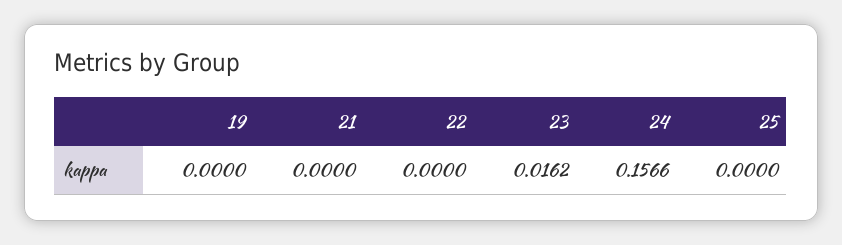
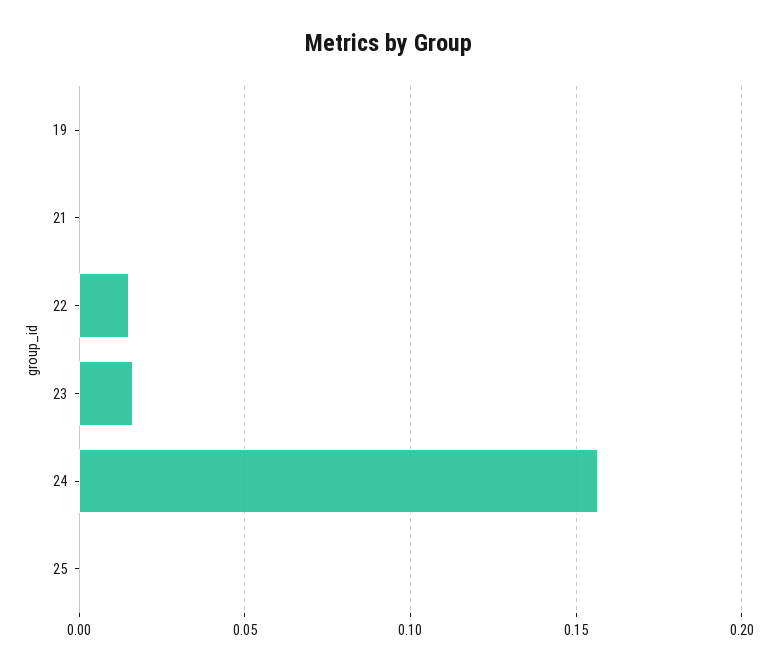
22: 0 -> 0.015

